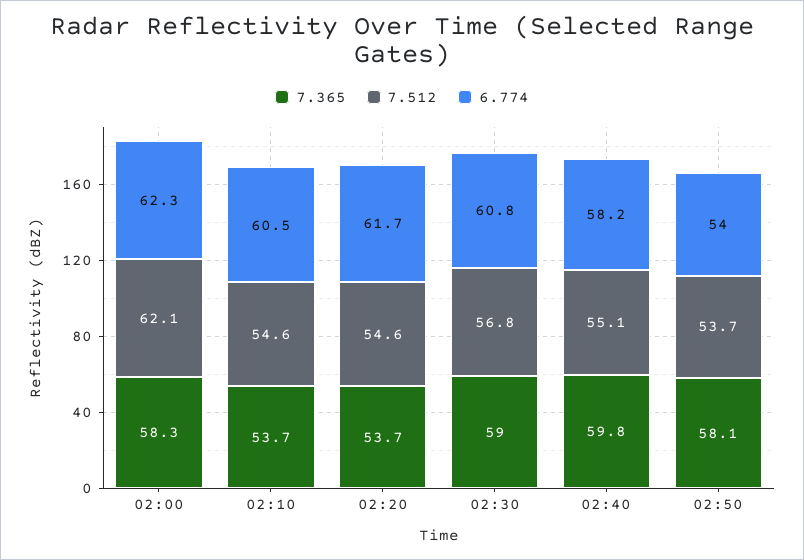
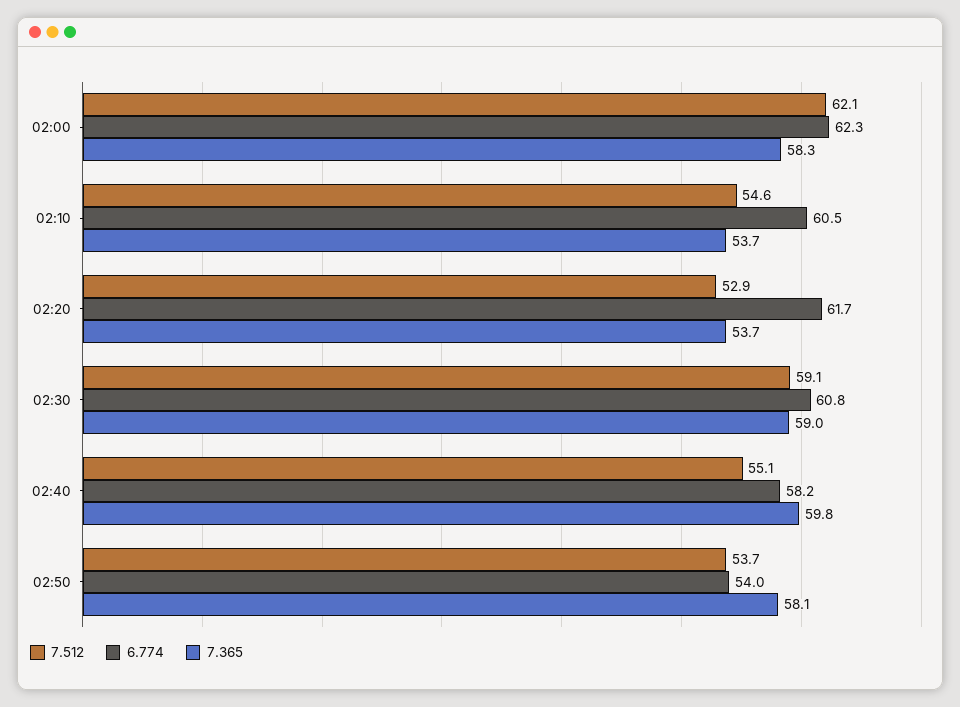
7.512, 02:20: 54.6 -> 52.9
7.512, 02:30: 56.8 -> 59.1

